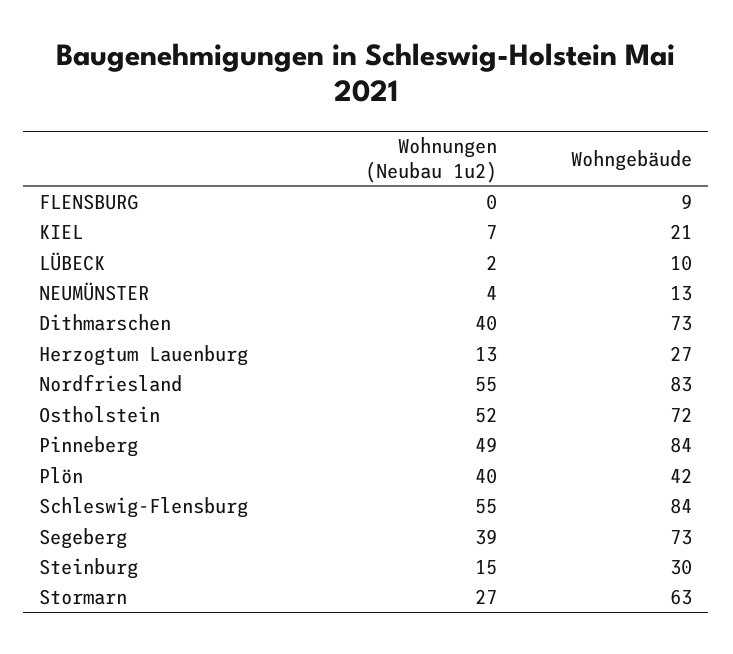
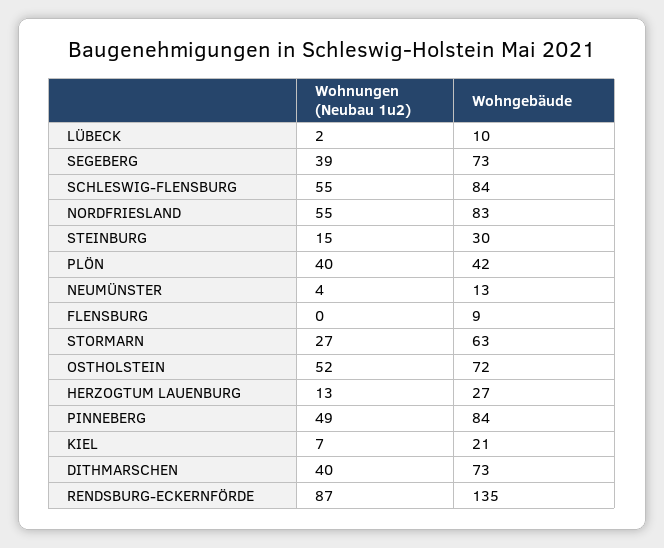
Wohnungen (Neubau 1u2), RENDSBURG-ECKERNFÖRDE: none -> 87
Wohngebäude, RENDSBURG-ECKERNFÖRDE: none -> 135

